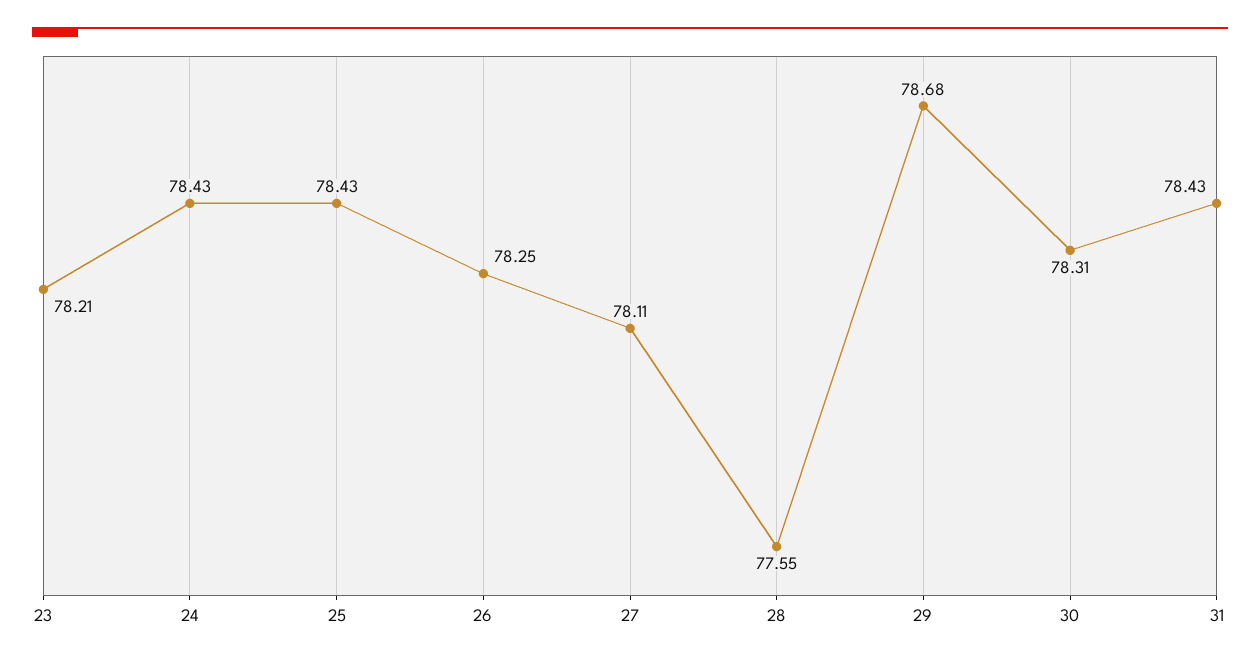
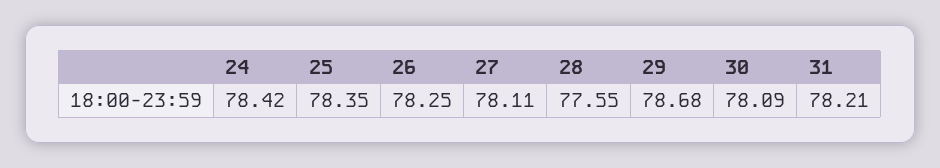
23: 78.21 -> none
24: 78.43 -> 78.42
25: 78.43 -> 78.35
30: 78.31 -> 78.09
31: 78.43 -> 78.21

